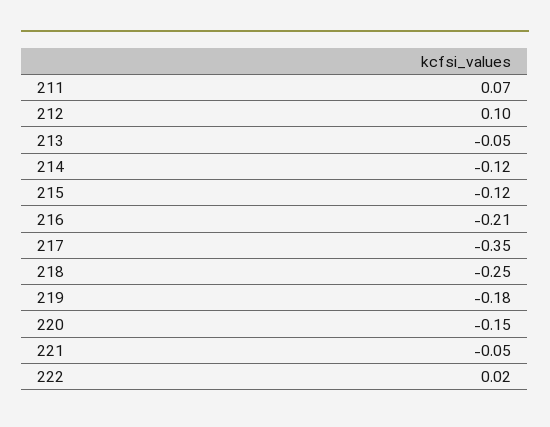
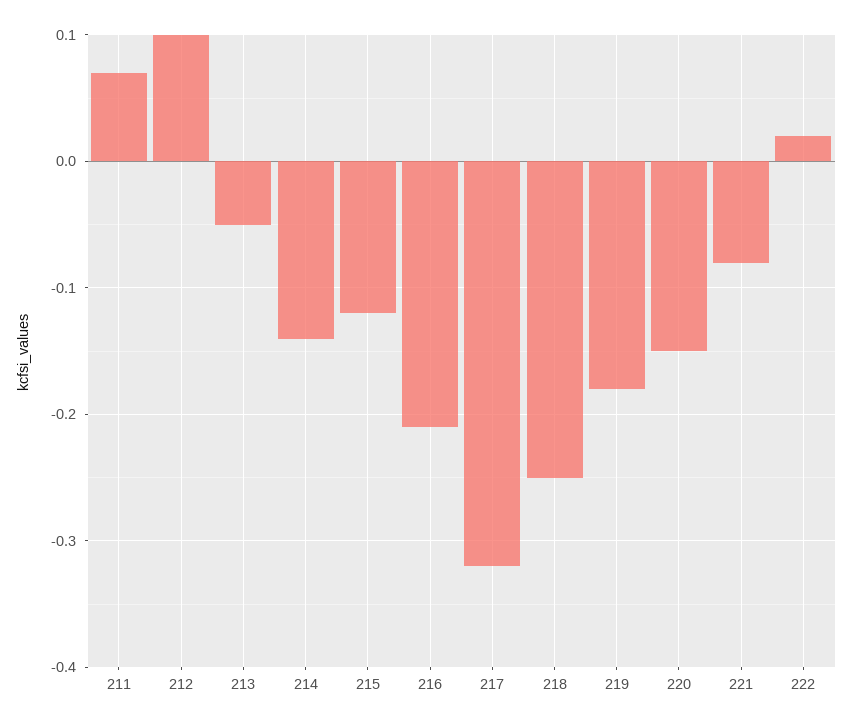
214: -0.12 -> -0.14
217: -0.35 -> -0.32
221: -0.05 -> -0.08

